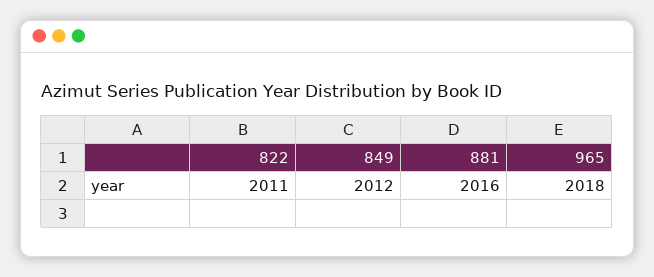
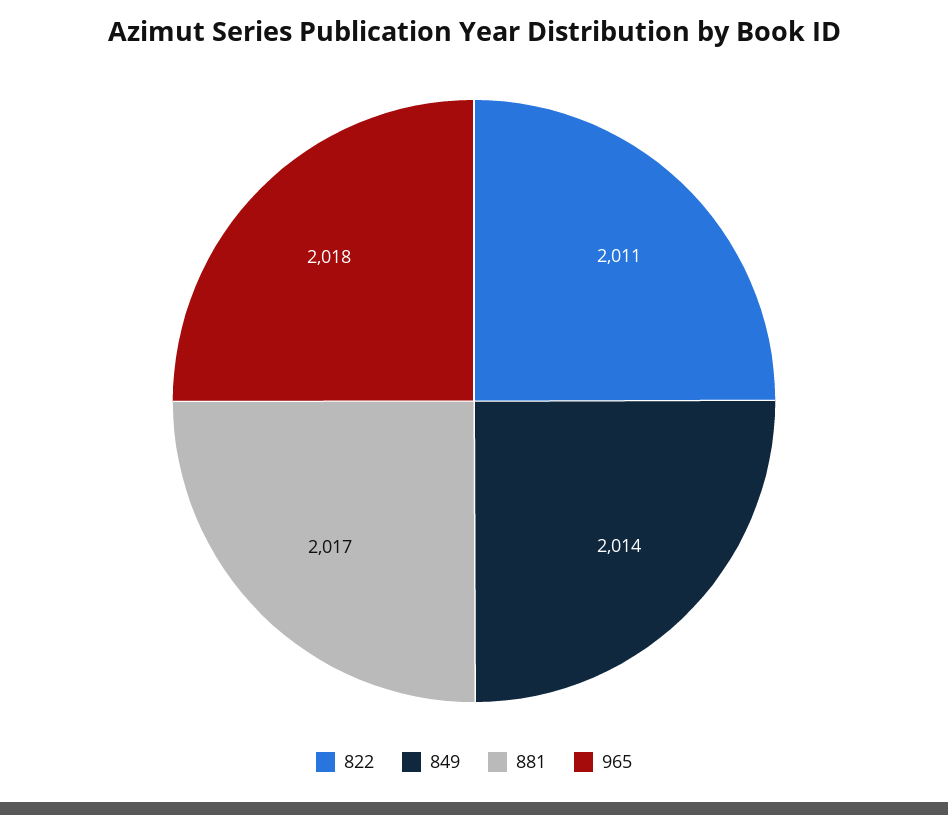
849: 2012 -> 2014
881: 2016 -> 2017

